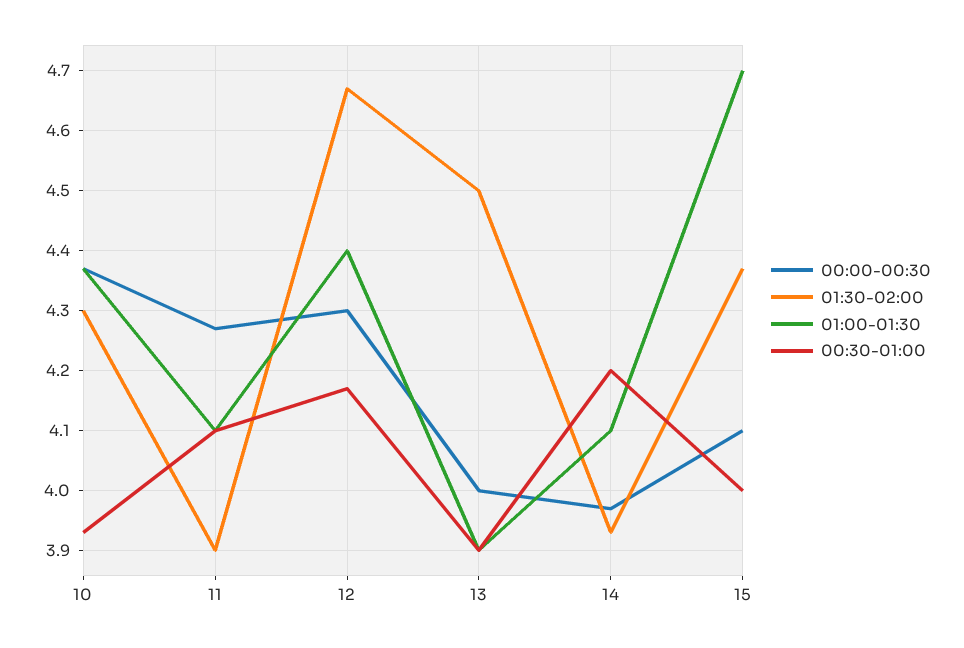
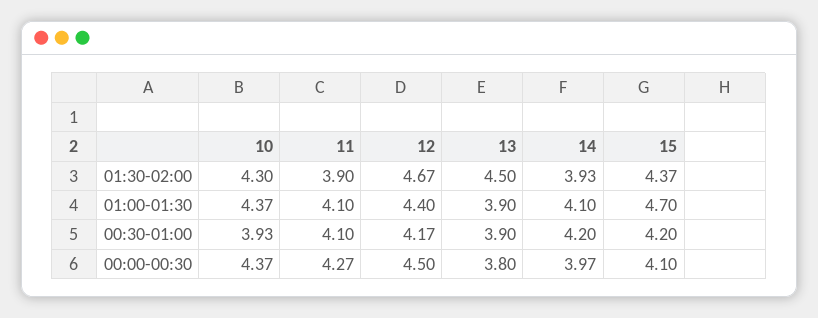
00:00-00:30, 12: 4.3 -> 4.5
00:00-00:30, 13: 4 -> 3.8
00:30-01:00, 15: 4 -> 4.2

